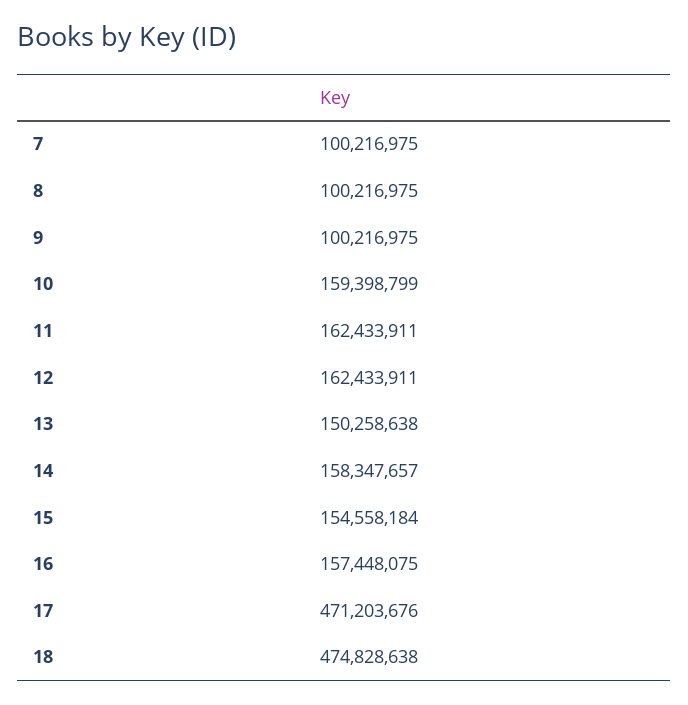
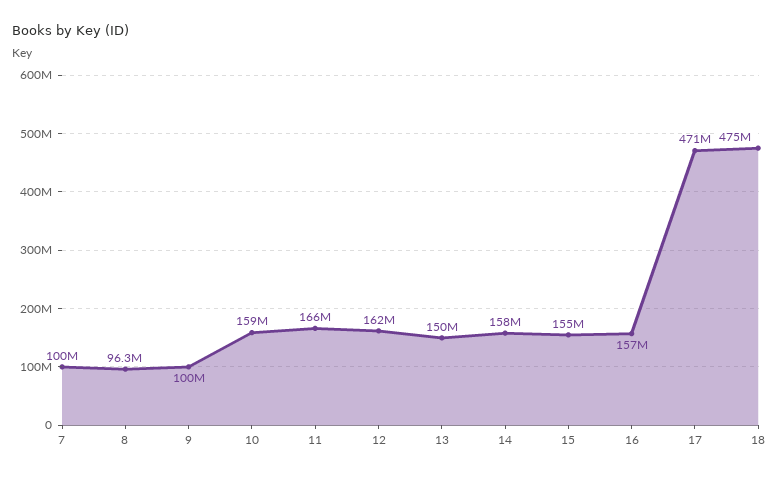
8: 100216975 -> 96300000
11: 162433911 -> 166000000

